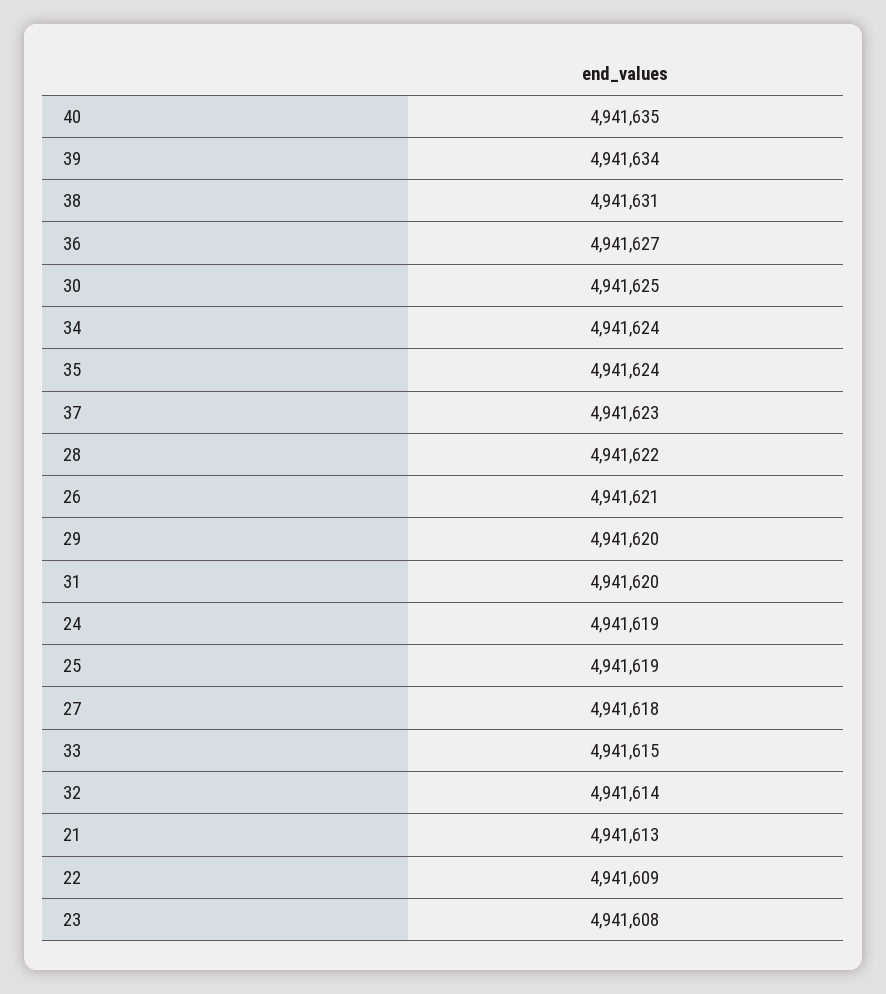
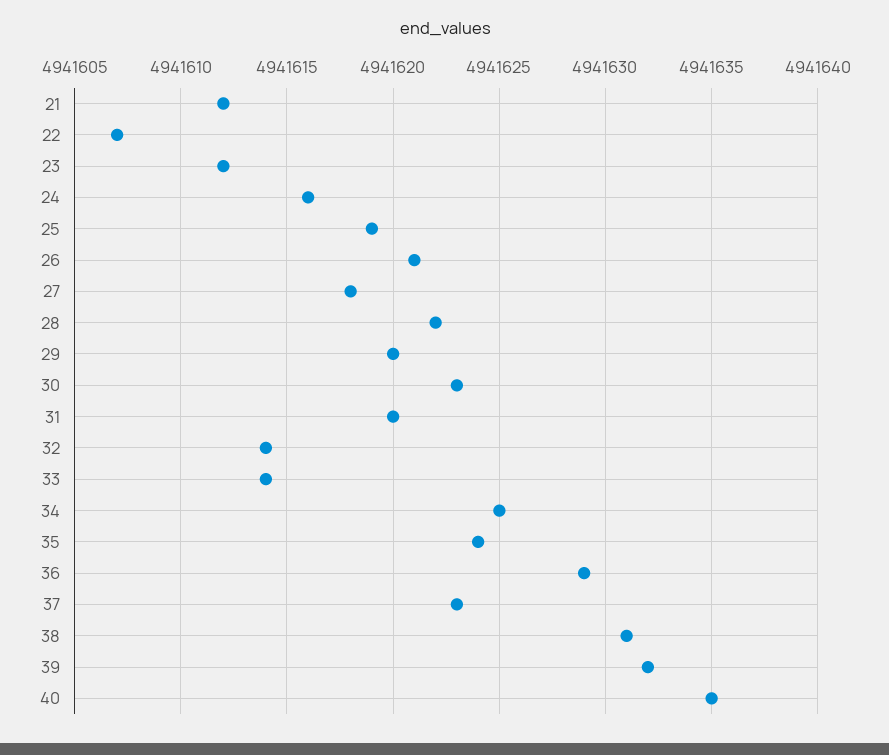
39: 4941634 -> 4941632
36: 4941627 -> 4941629
30: 4941625 -> 4941623
34: 4941624 -> 4941625
24: 4941619 -> 4941616
33: 4941615 -> 4941614
21: 4941613 -> 4941612
22: 4941609 -> 4941607
23: 4941608 -> 4941612

